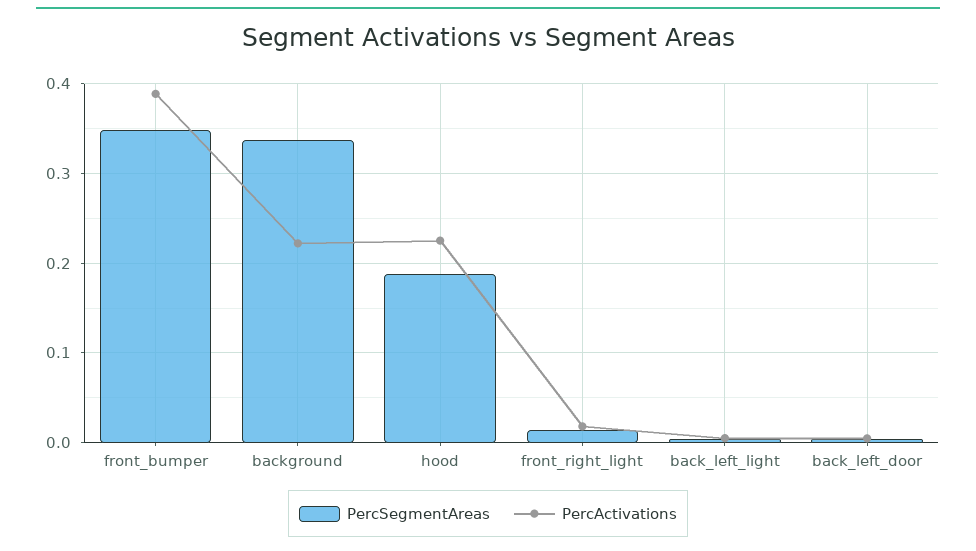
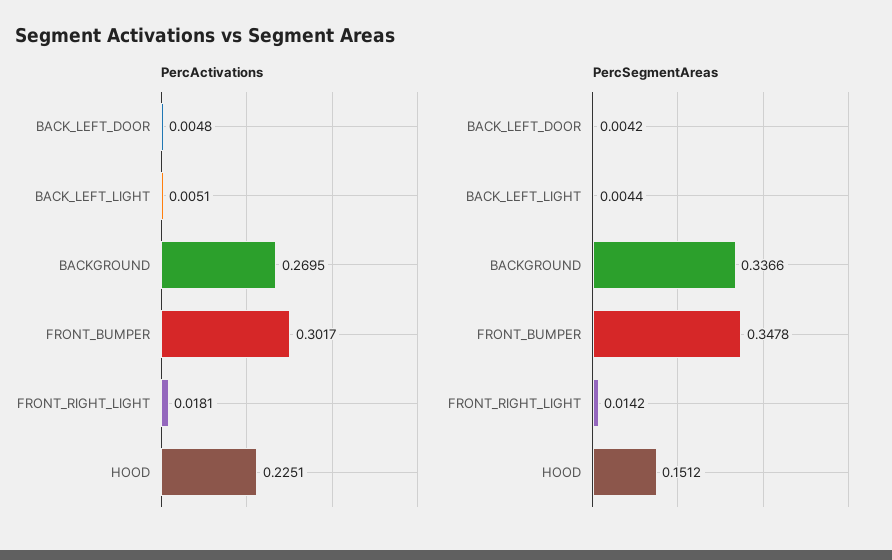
PercActivations, front_bumper: 0.39 -> 0.3017
PercActivations, background: 0.22 -> 0.2695
PercSegmentAreas, hood: 0.19 -> 0.1512

